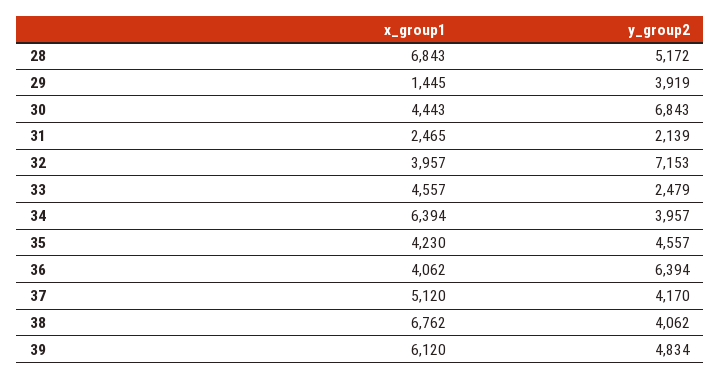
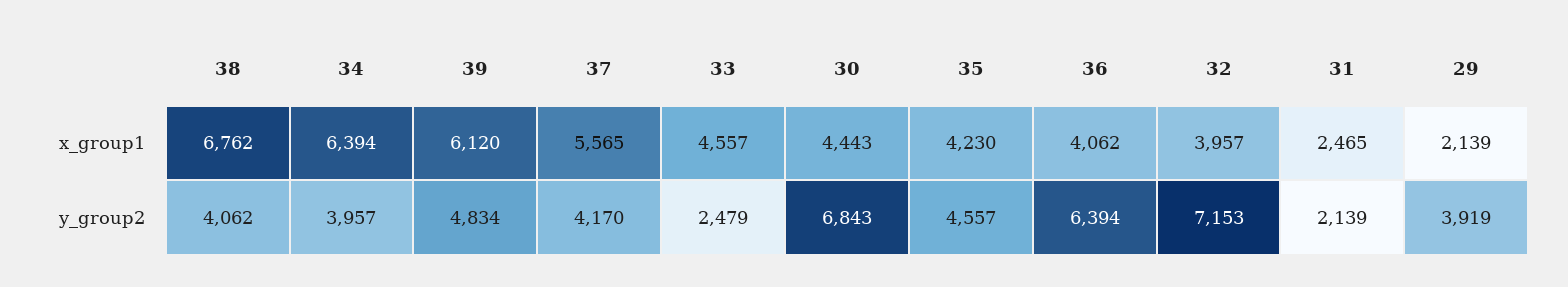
x_group1, 28: 6843 -> none
y_group2, 28: 5172 -> none
x_group1, 29: 1445 -> 2139
x_group1, 37: 5120 -> 5565

